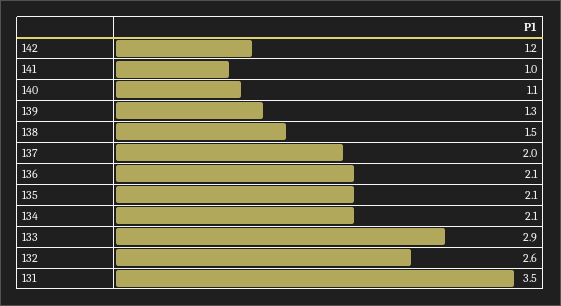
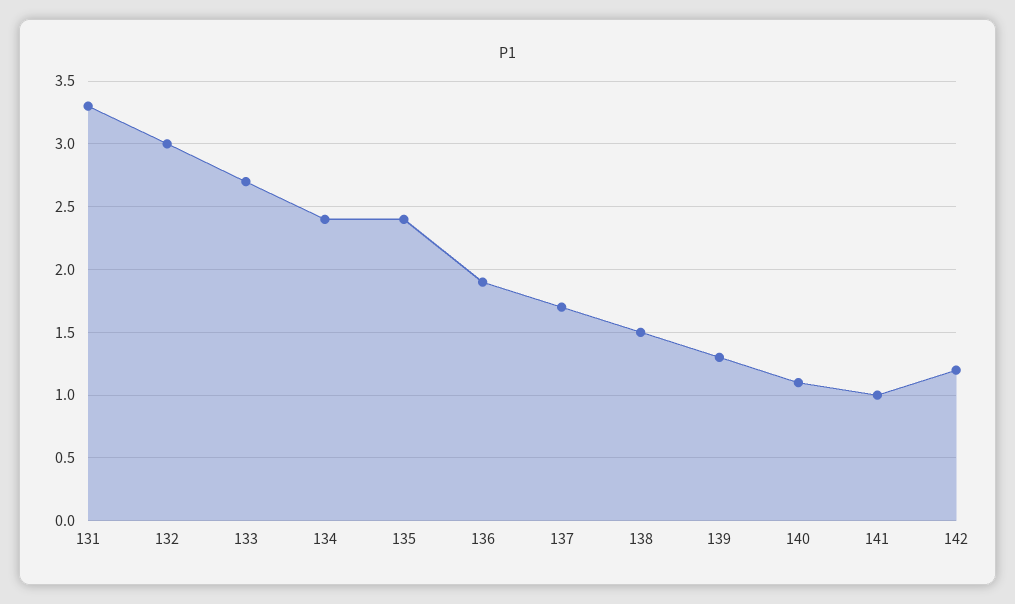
137: 2 -> 1.7
136: 2.1 -> 1.9
135: 2.1 -> 2.4
134: 2.1 -> 2.4
133: 2.9 -> 2.7
132: 2.6 -> 3
131: 3.5 -> 3.3

